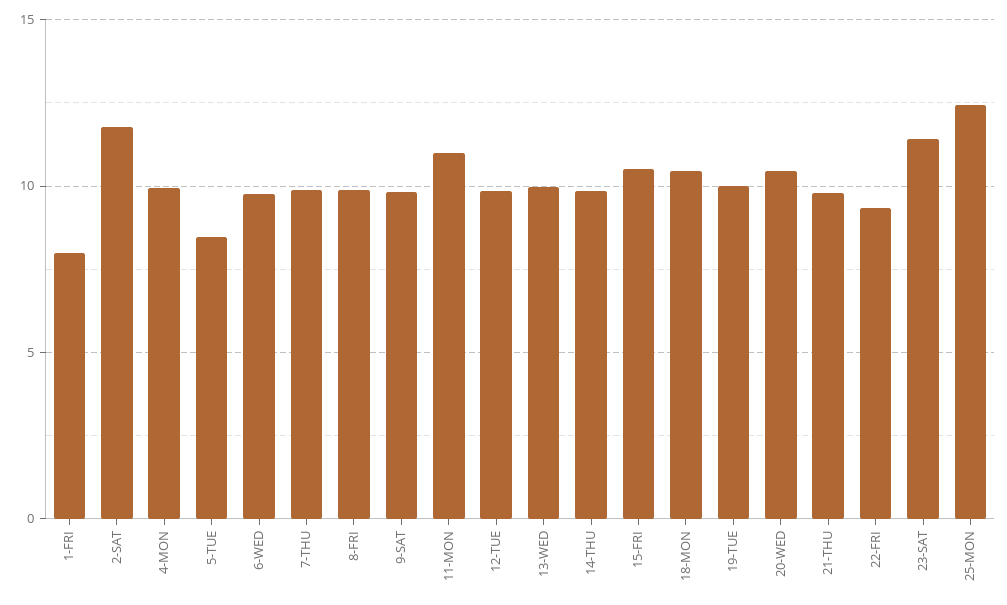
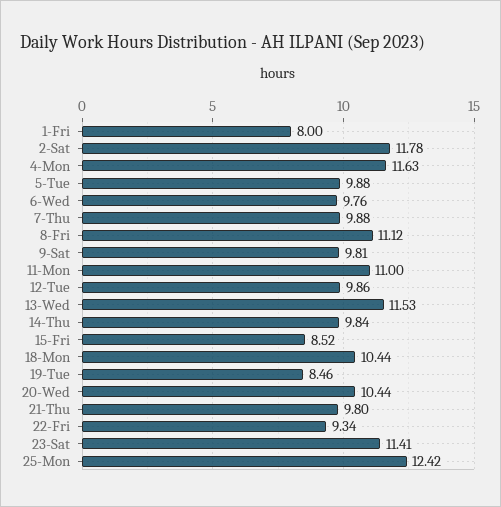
4-MON: 10 -> 11.63
5-TUE: 8.5 -> 9.88
8-FRI: 10 -> 11.12
13-WED: 10 -> 11.53
15-FRI: 10.5 -> 8.52
19-TUE: 10 -> 8.46

